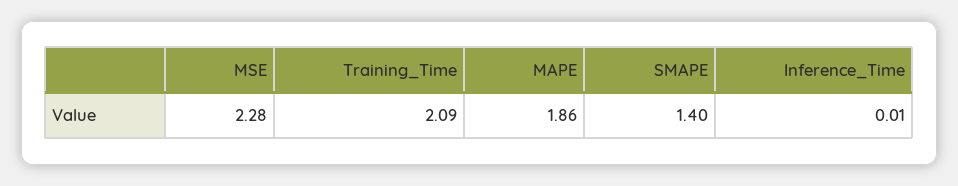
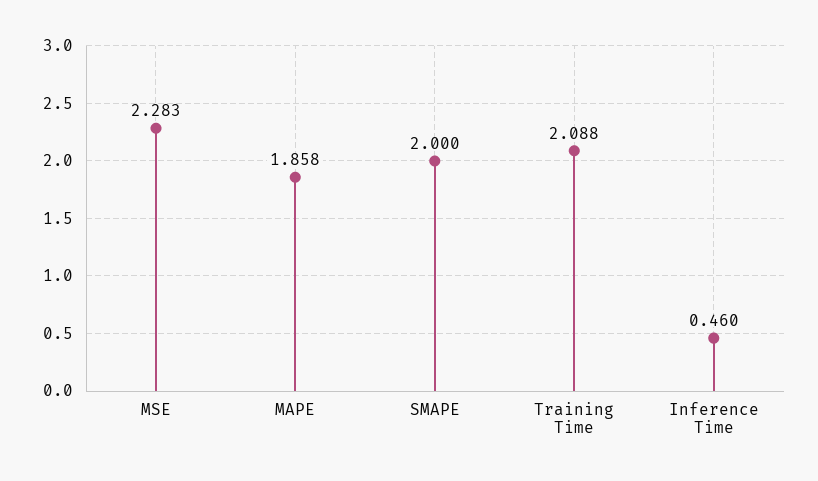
SMAPE: 1.4 -> 2
Inference_Time: 0.01 -> 0.46

